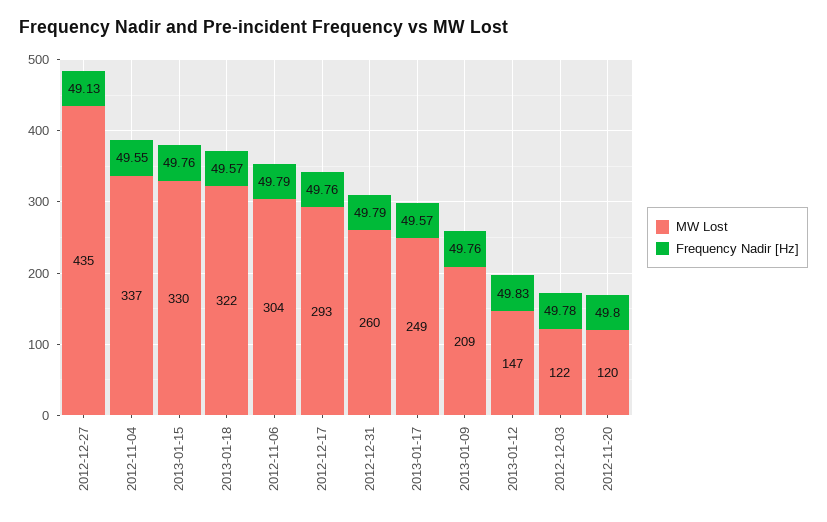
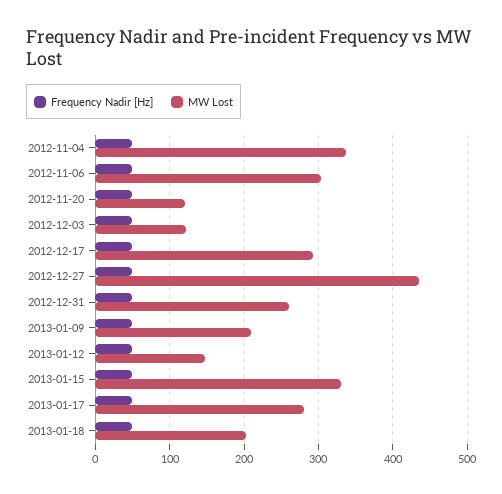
MW Lost, 2013-01-18: 322 -> 200
MW Lost, 2013-01-17: 249 -> 280

